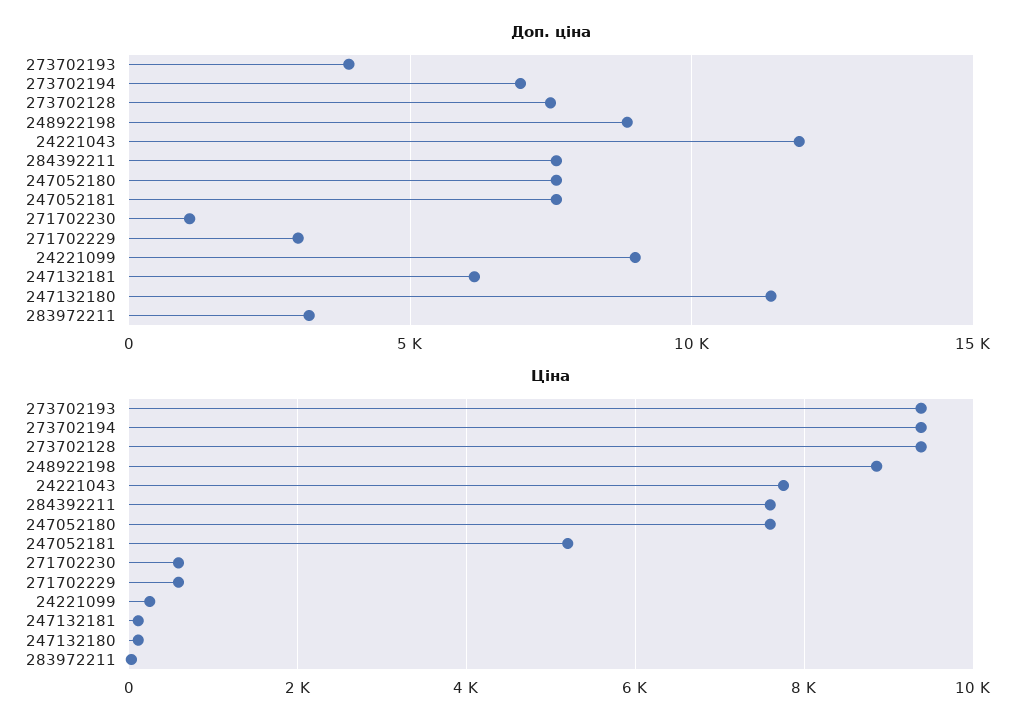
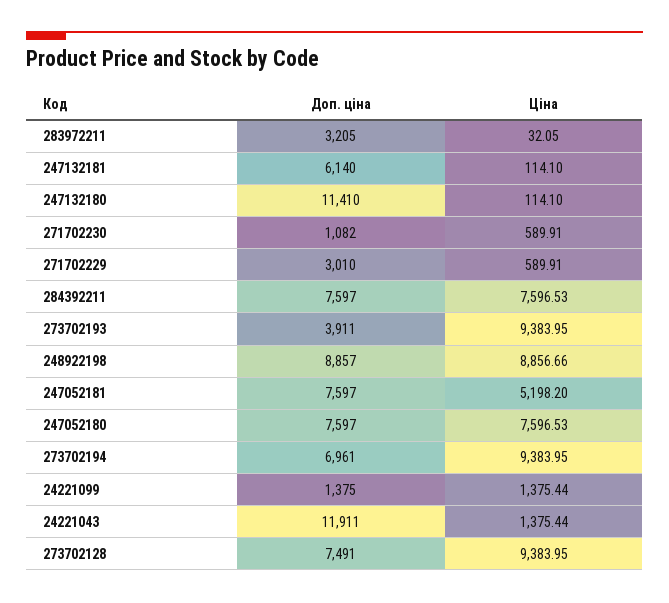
Доп. ціна, 24221099: 9000 -> 1375
Ціна, 24221043: 7800 -> 1375.44
Ціна, 24221099: 200 -> 1375.44

